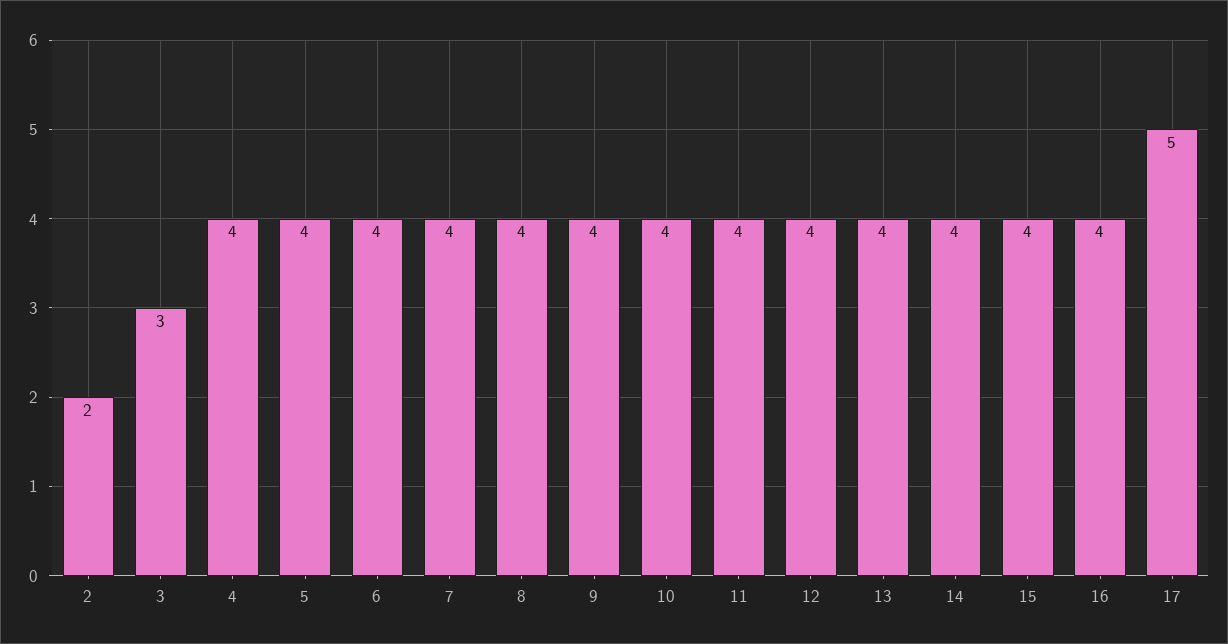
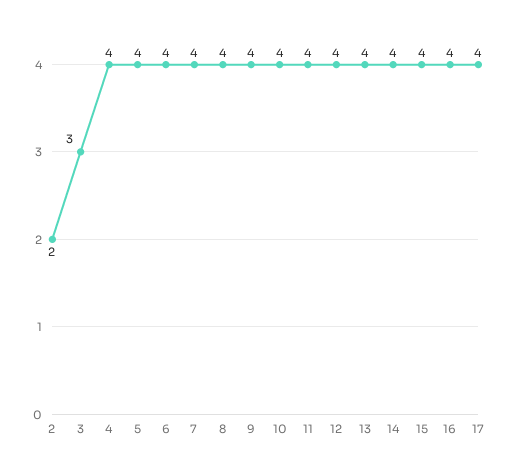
17: 5 -> 4

